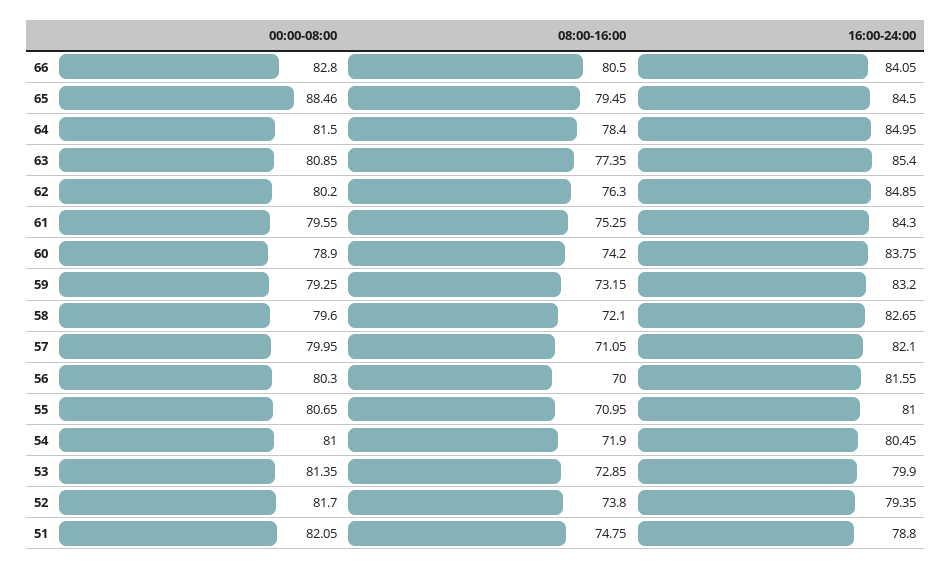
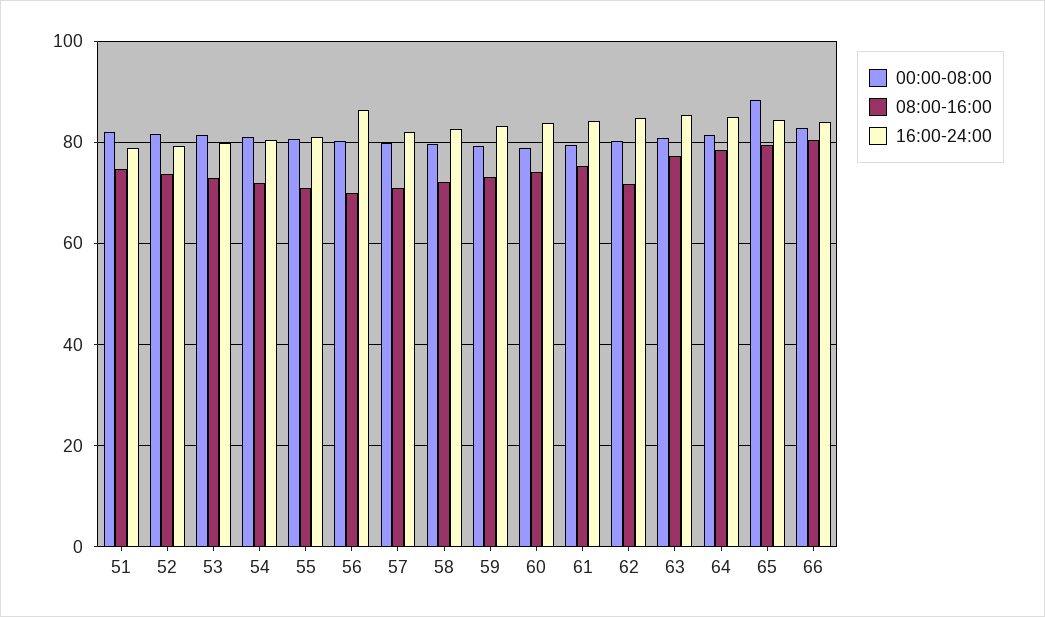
08:00-16:00, 62: 76.3 -> 72
16:00-24:00, 56: 81.55 -> 86

